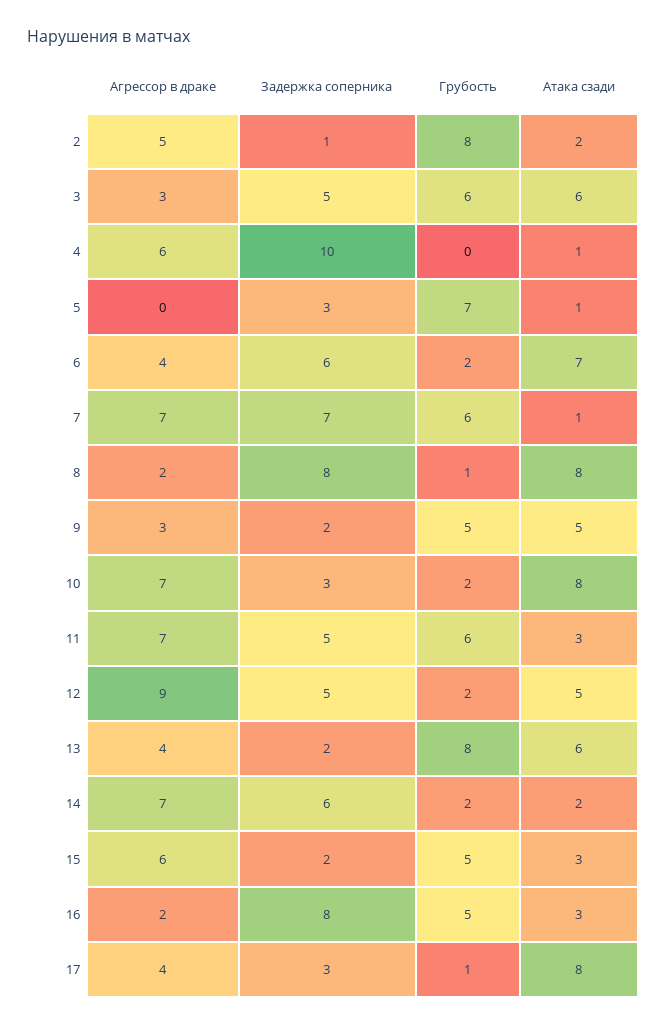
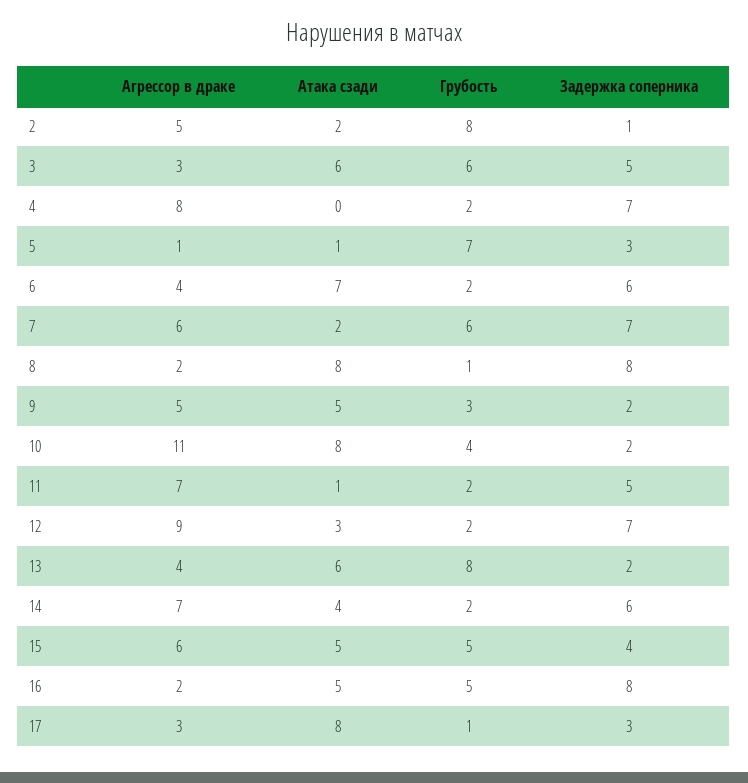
Агрессор в драке, 4: 6 -> 8
Задержка соперника, 4: 10 -> 7
Грубость, 4: 0 -> 2
Атака сзади, 4: 1 -> 0
Агрессор в драке, 5: 0 -> 1
Агрессор в драке, 7: 7 -> 6
Атака сзади, 7: 1 -> 2
Агрессор в драке, 9: 3 -> 5
Грубость, 9: 5 -> 3
Агрессор в драке, 10: 7 -> 11
Задержка соперника, 10: 3 -> 2
Грубость, 10: 2 -> 4
Грубость, 11: 6 -> 2
Атака сзади, 11: 3 -> 1
Задержка соперника, 12: 5 -> 7
Атака сзади, 12: 5 -> 3
Атака сзади, 14: 2 -> 4
Задержка соперника, 15: 2 -> 4
Атака сзади, 15: 3 -> 5
Атака сзади, 16: 3 -> 5
Агрессор в драке, 17: 4 -> 3

